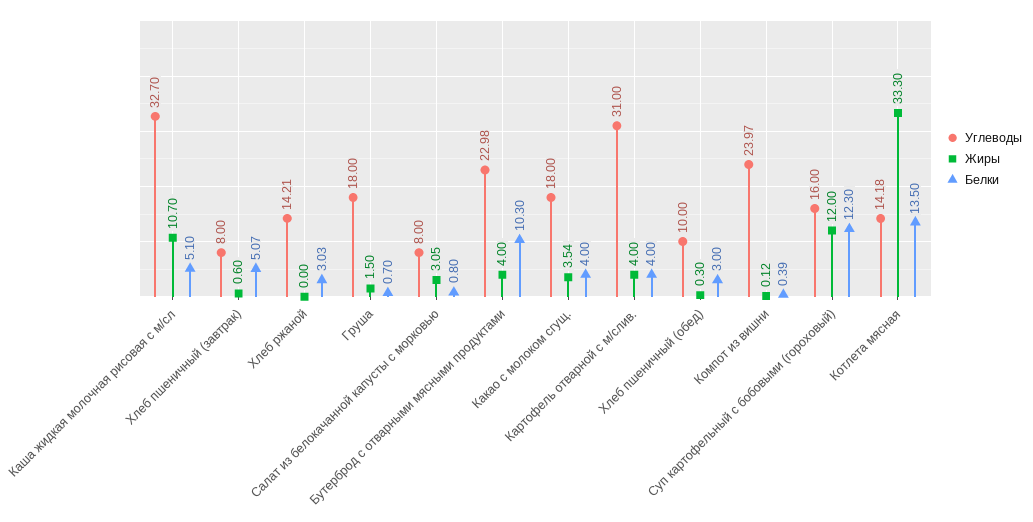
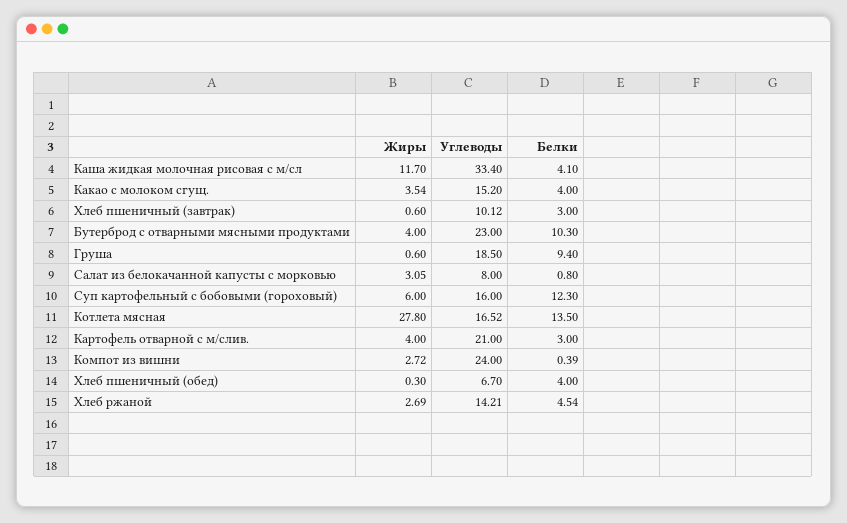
Углеводы, Каша жидкая молочная рисовая с м/сл: 32.7 -> 33.4
Жиры, Каша жидкая молочная рисовая с м/сл: 10.7 -> 11.7
Белки, Каша жидкая молочная рисовая с м/сл: 5.1 -> 4.1
Углеводы, Хлеб пшеничный (завтрак): 8 -> 10.12
Белки, Хлеб пшеничный (завтрак): 5.07 -> 3
Жиры, Хлеб ржаной: 0 -> 2.69
Белки, Хлеб ржаной: 3.03 -> 4.54
Углеводы, Груша: 18 -> 18.5
Жиры, Груша: 1.5 -> 0.6
Белки, Груша: 0.7 -> 9.4
Углеводы, Бутерброд с отварными мясными продуктами: 22.98 -> 23
Углеводы, Какао с молоком сгущ.: 18 -> 15.2
Углеводы, Картофель отварной с м/слив.: 31 -> 21
Белки, Картофель отварной с м/слив.: 4 -> 3
Углеводы, Хлеб пшеничный (обед): 10 -> 6.7
Белки, Хлеб пшеничный (обед): 3 -> 4
Углеводы, Компот из вишни: 23.97 -> 24
Жиры, Компот из вишни: 0.12 -> 2.72
Жиры, Суп картофельный с бобовыми (гороховый): 12 -> 6
Углеводы, Котлета мясная: 14.18 -> 16.52
Жиры, Котлета мясная: 33.3 -> 27.8

